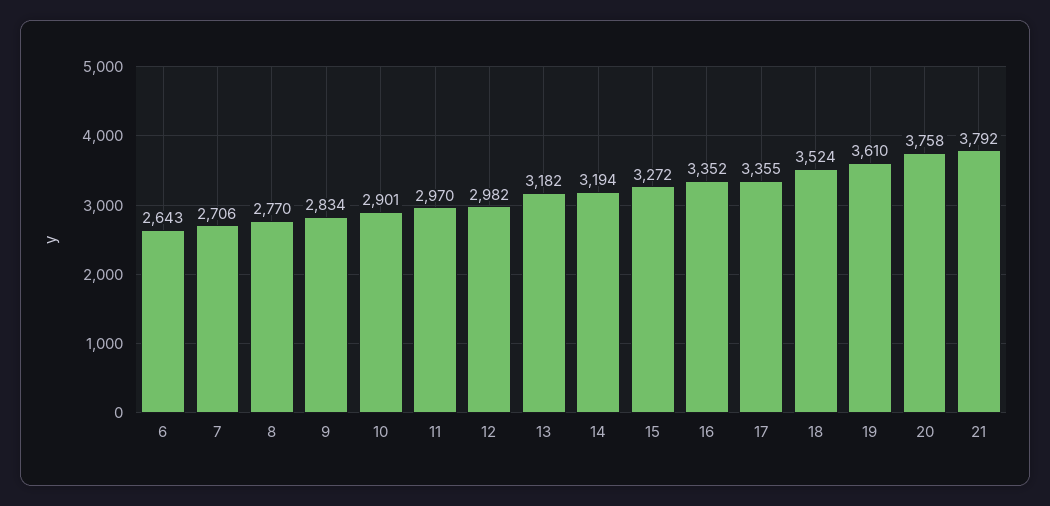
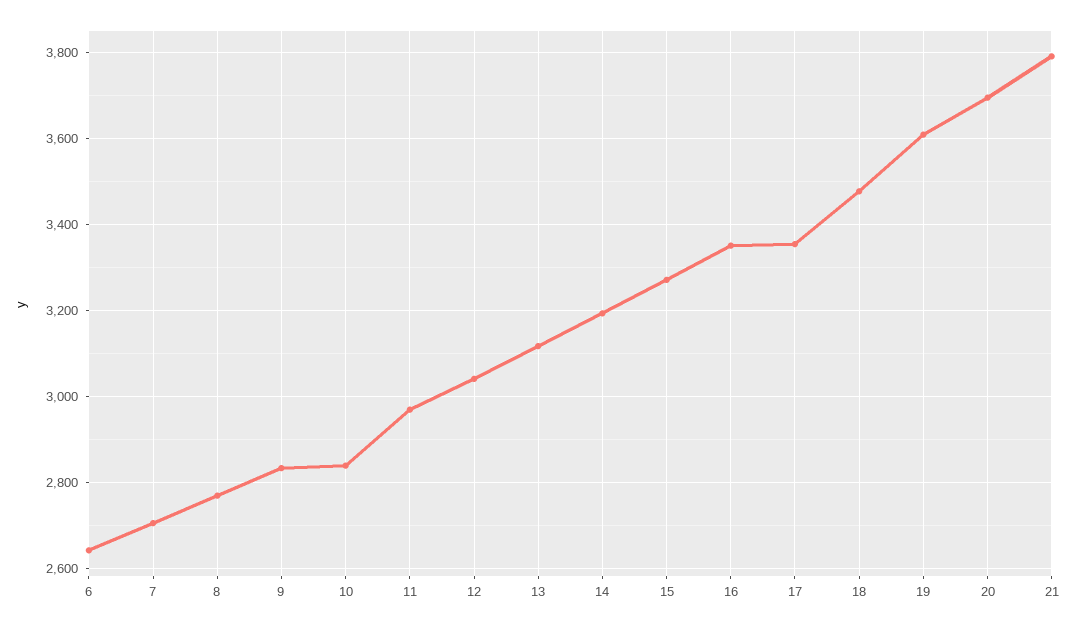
10: 2901 -> 2840
12: 2982 -> 3040
13: 3182 -> 3120
18: 3524 -> 3480
20: 3758 -> 3700

